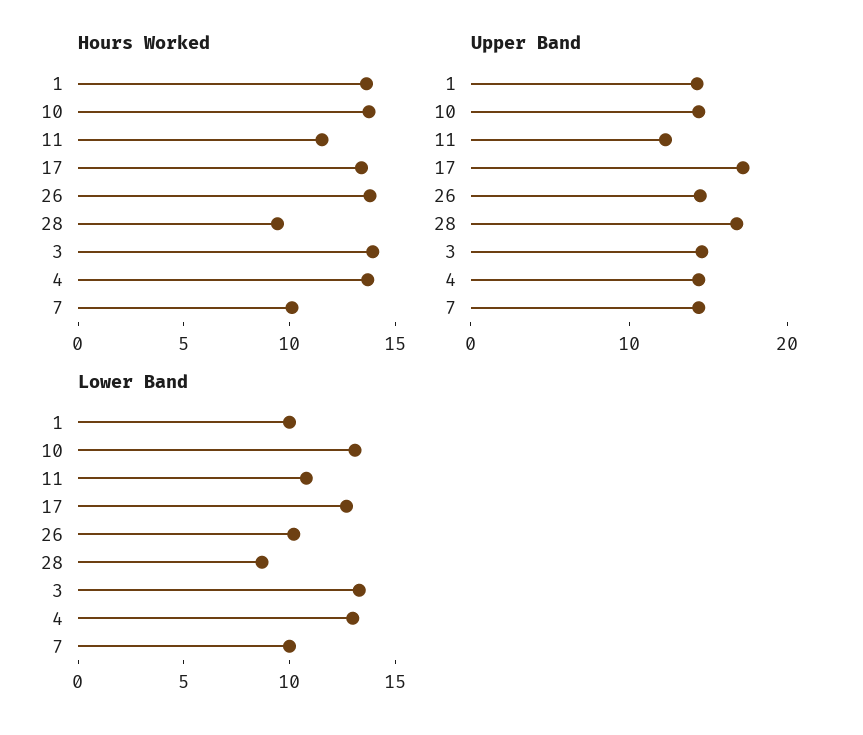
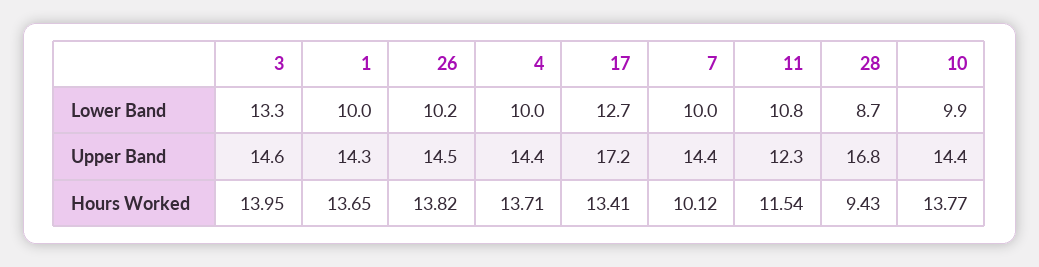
Lower Band, 10: 13 -> 9.9
Lower Band, 4: 13 -> 10

